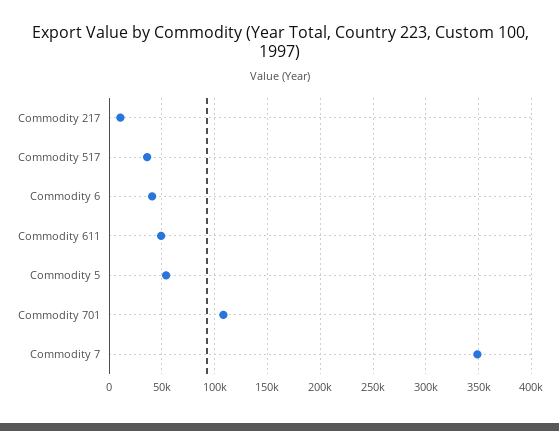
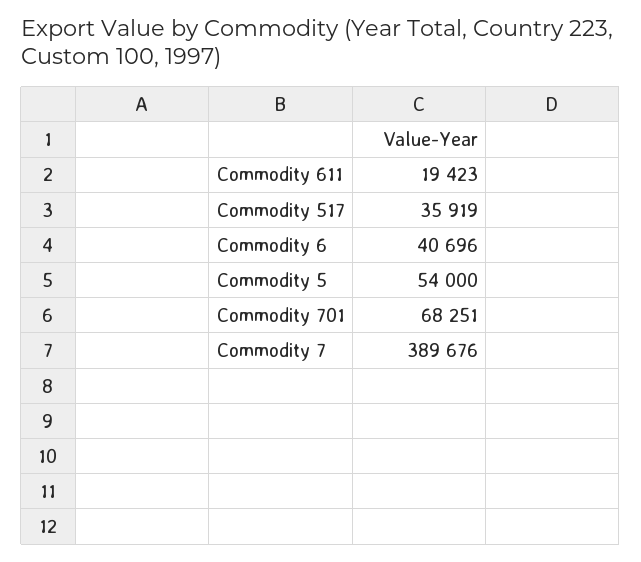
Commodity 217: 10000 -> none
Commodity 611: 50000 -> 19423
Commodity 701: 110000 -> 68251
Commodity 7: 350000 -> 389676

